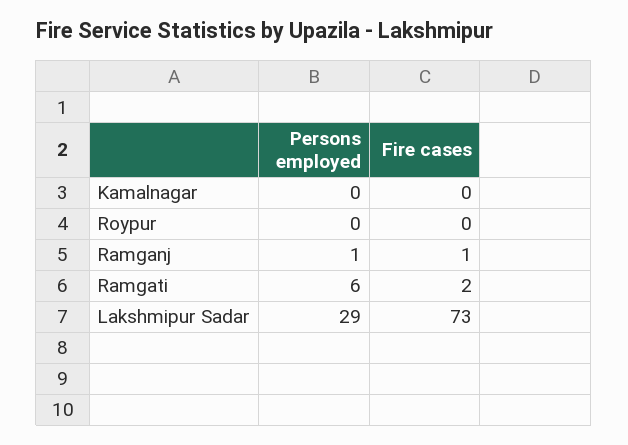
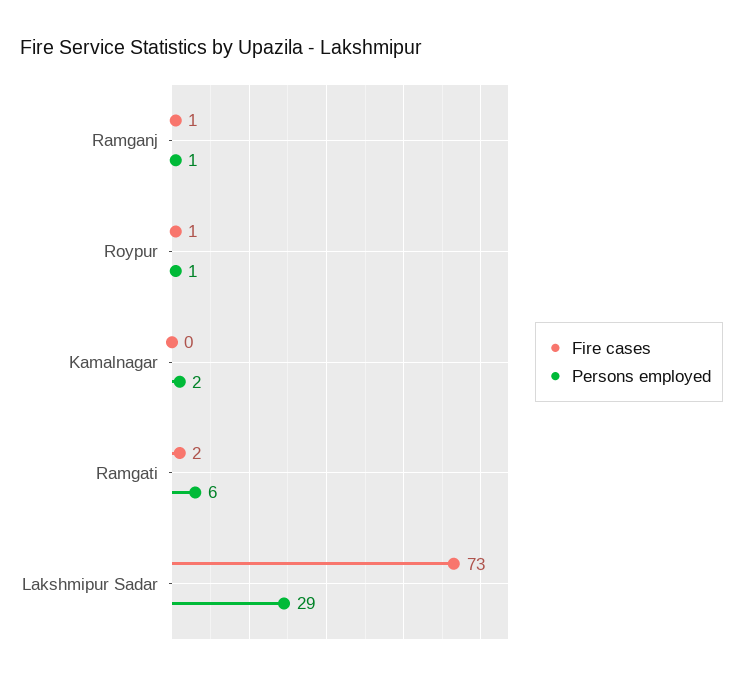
Persons employed, Kamalnagar: 0 -> 2
Persons employed, Roypur: 0 -> 1
Fire cases, Roypur: 0 -> 1

